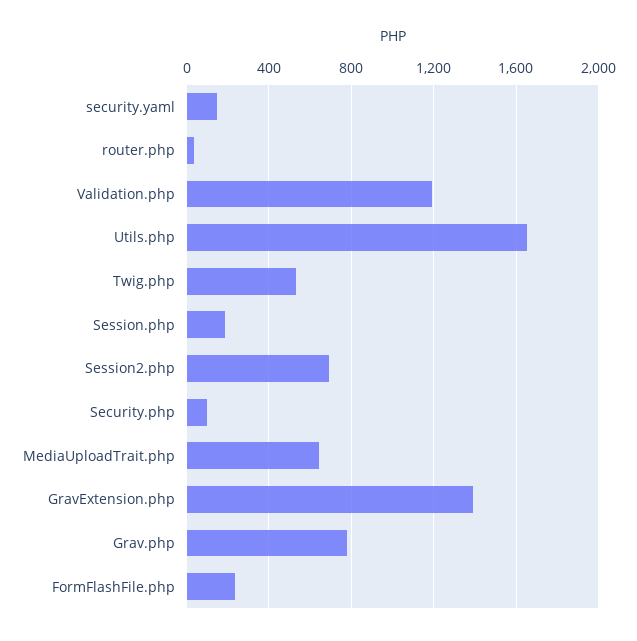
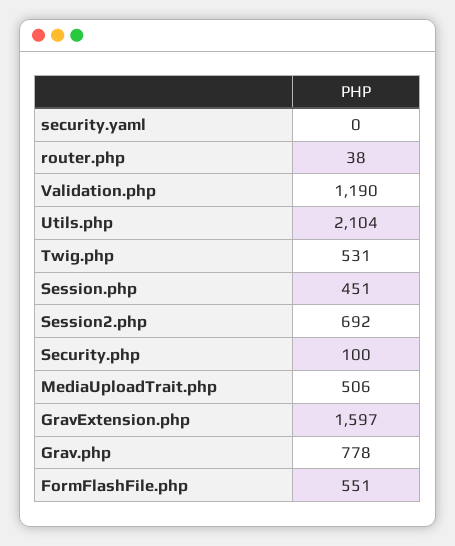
security.yaml: 150 -> 0
Utils.php: 1650 -> 2104
Session.php: 200 -> 451
MediaUploadTrait.php: 650 -> 506
GravExtension.php: 1400 -> 1597
FormFlashFile.php: 250 -> 551

